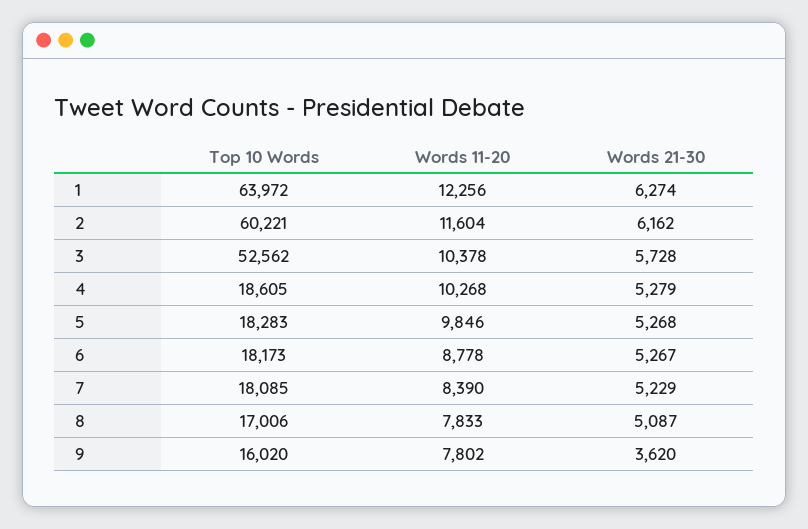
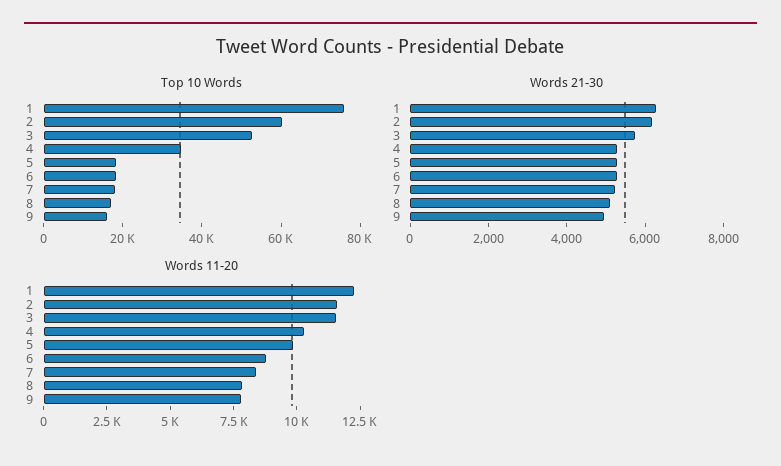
Top 10 Words, 1: 63972 -> 75000
Words 11-20, 3: 10378 -> 11500
Top 10 Words, 4: 18605 -> 35000
Words 21-30, 9: 3620 -> 5000

